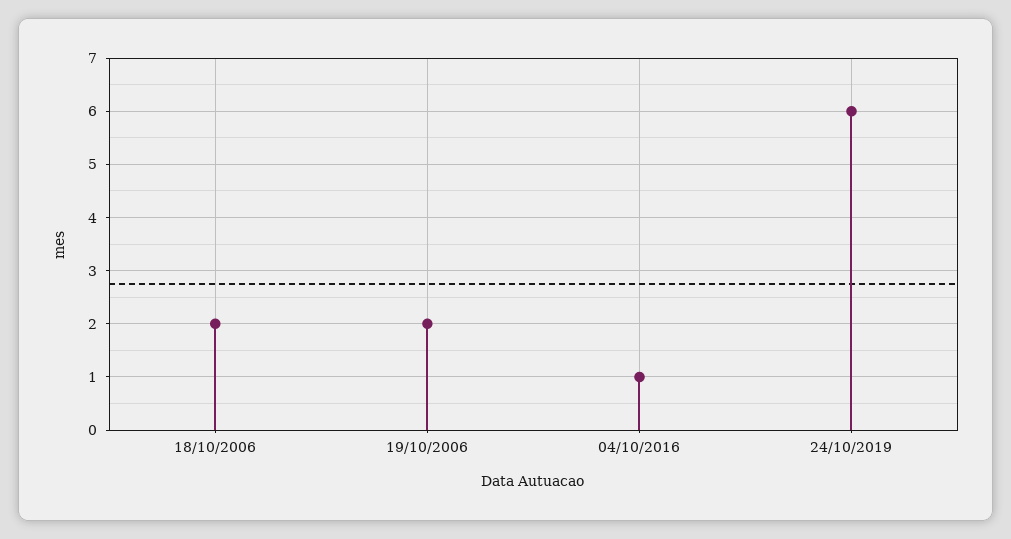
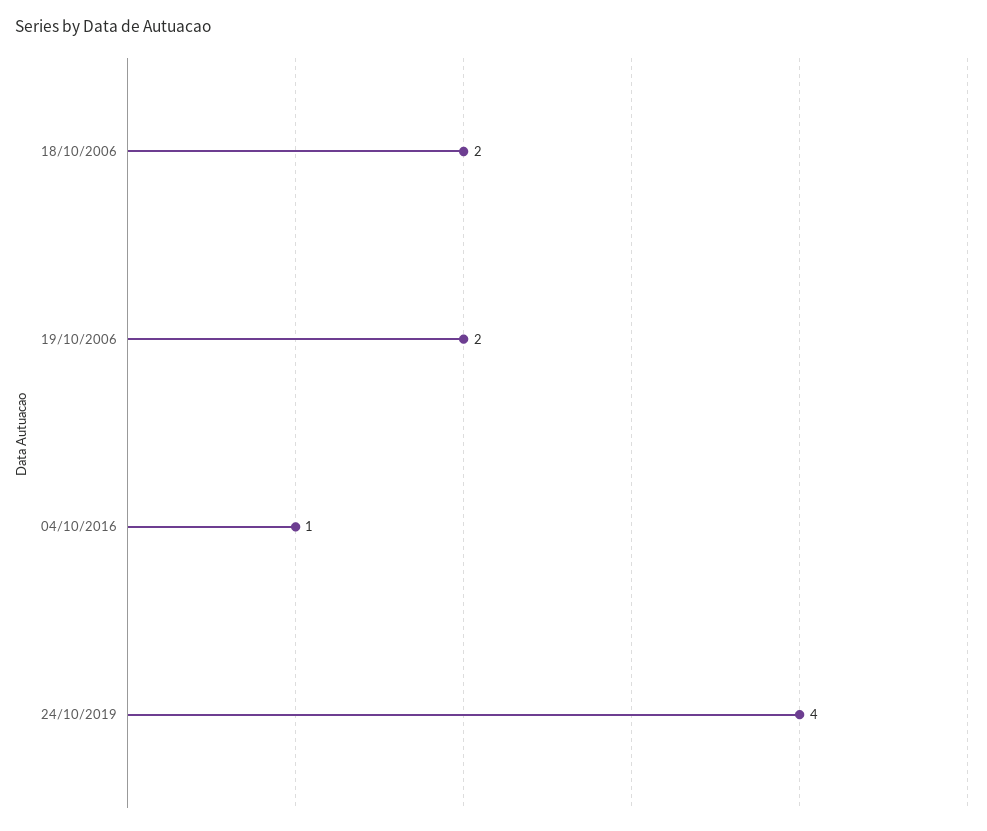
24/10/2019: 6 -> 4

